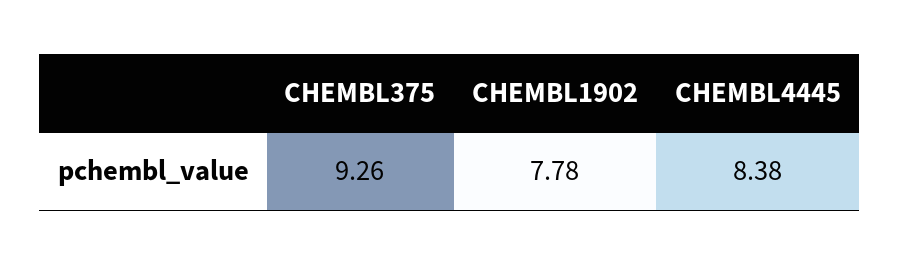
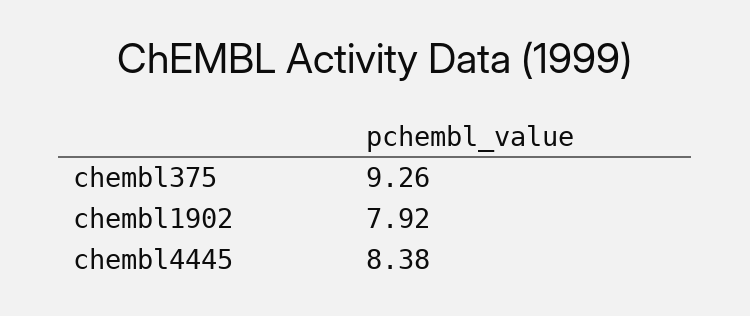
CHEMBL1902: 7.78 -> 7.92

